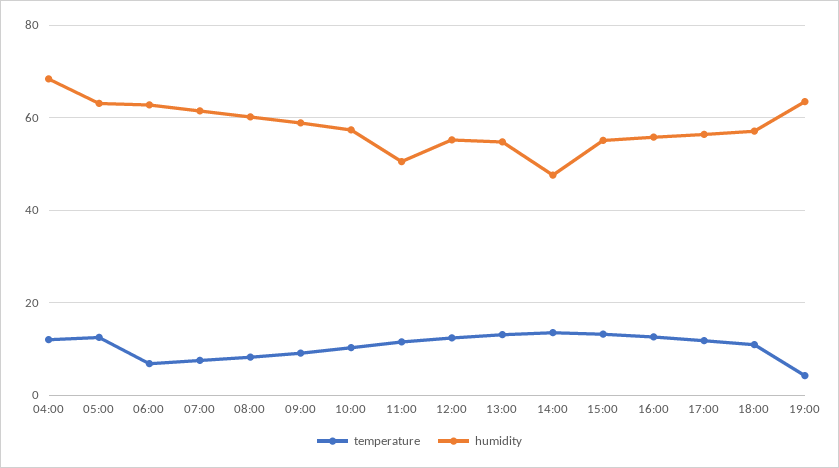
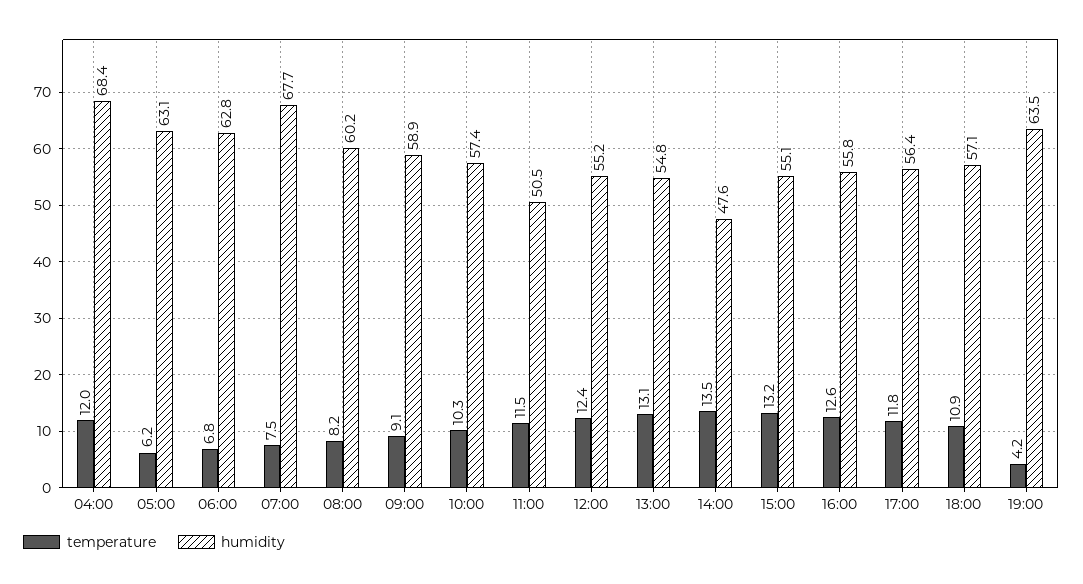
temperature, 05:00: 12 -> 6.2
humidity, 07:00: 62 -> 67.7

